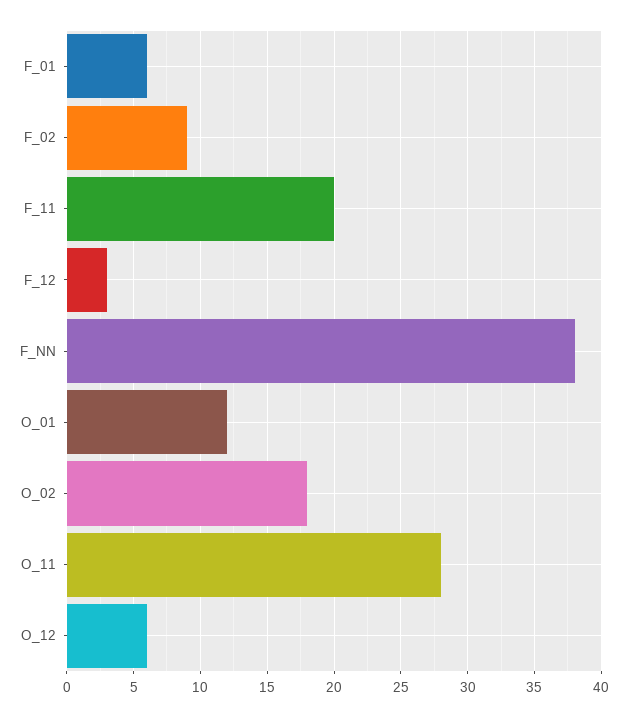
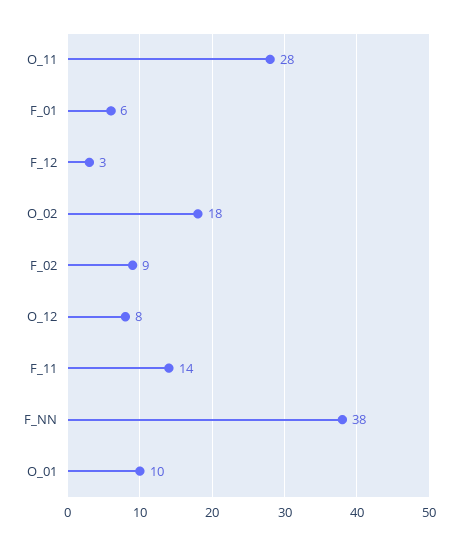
F_11: 20 -> 14
O_01: 12 -> 10
O_12: 6 -> 8

